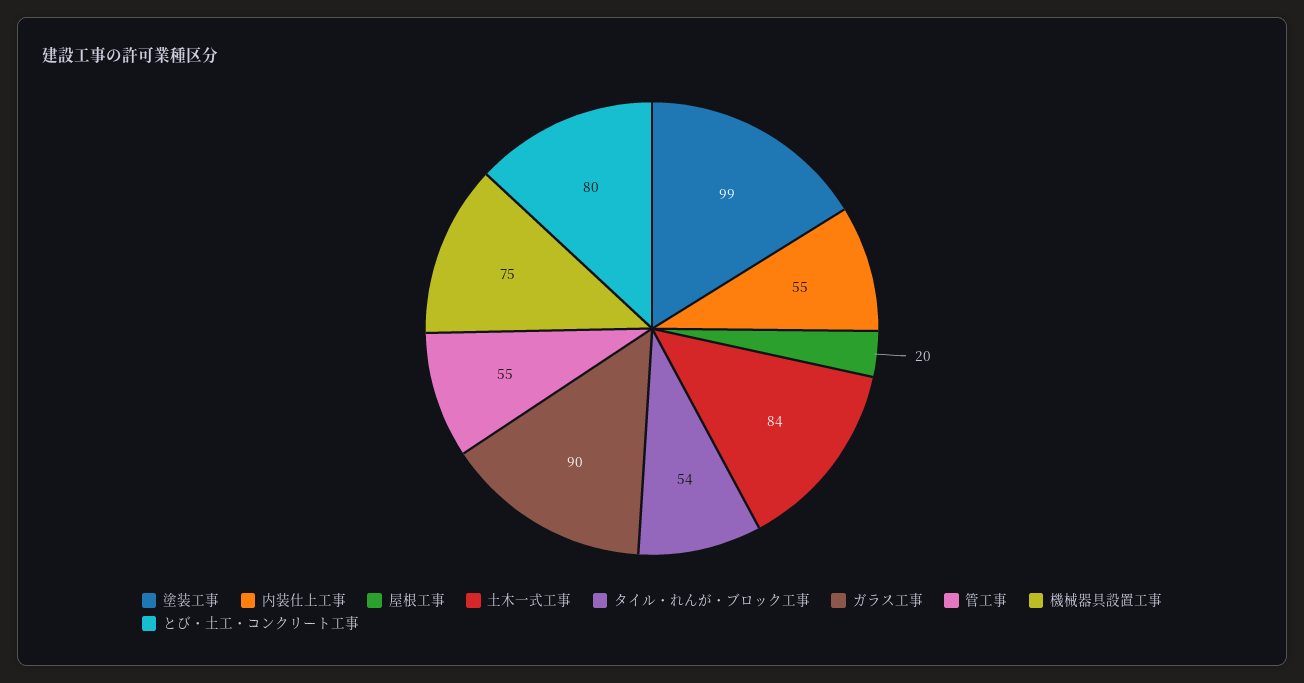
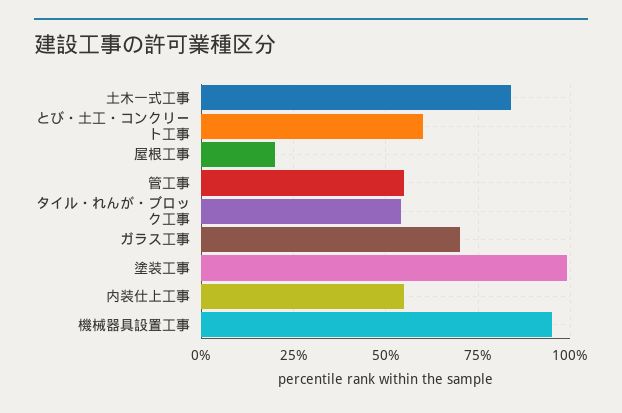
ガラス工事: 90 -> 70
機械器具設置工事: 75 -> 95
とび・土工・コンクリート工事: 80 -> 60

